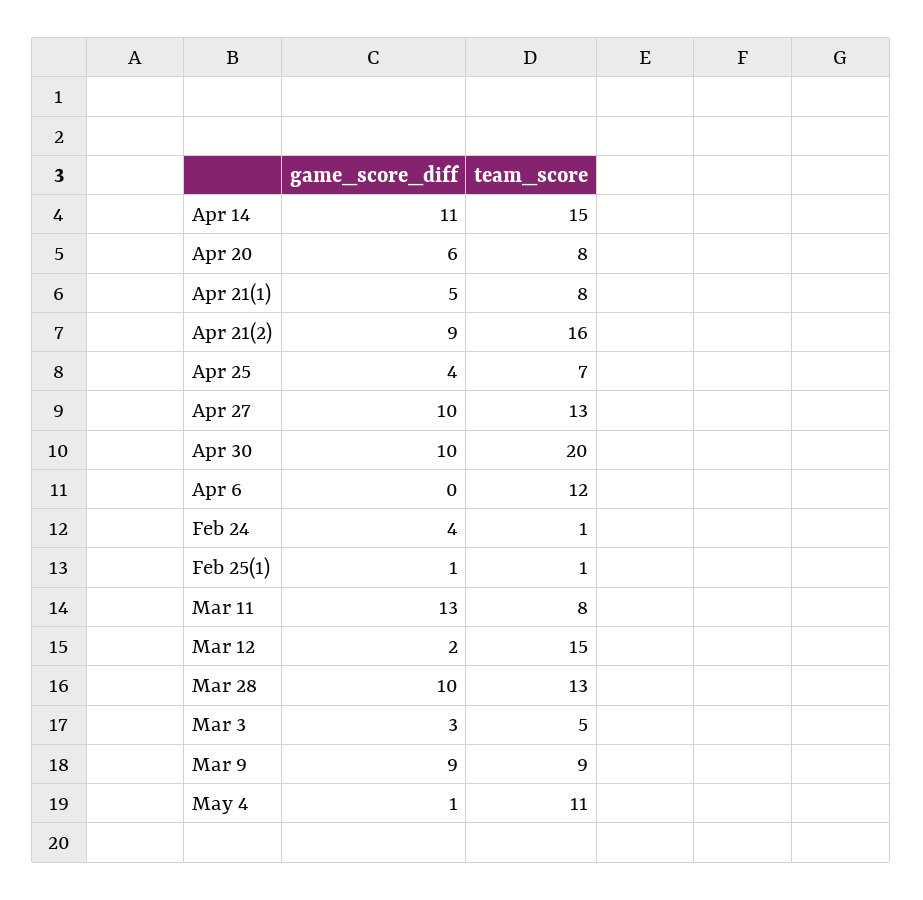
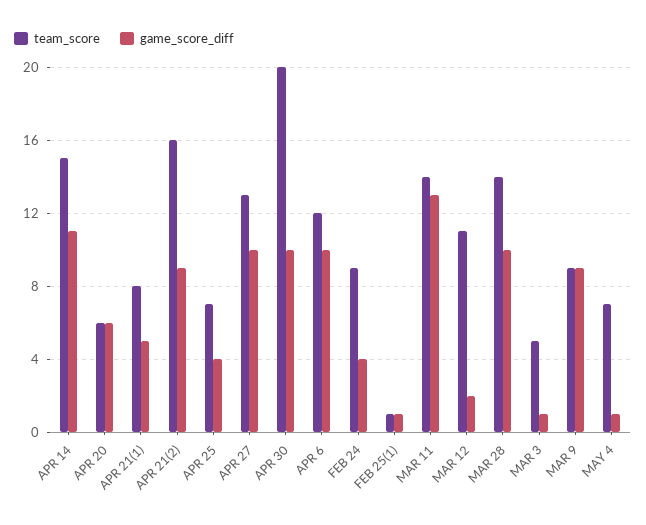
team_score, Apr 20: 8 -> 6
game_score_diff, Apr 6: 0 -> 10
team_score, Feb 24: 1 -> 9
team_score, Mar 11: 8 -> 14
team_score, Mar 12: 15 -> 11
team_score, Mar 28: 13 -> 14
game_score_diff, Mar 3: 3 -> 1
team_score, May 4: 11 -> 7

